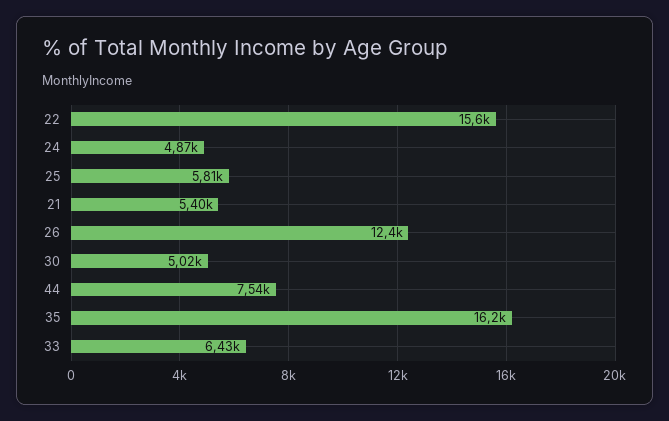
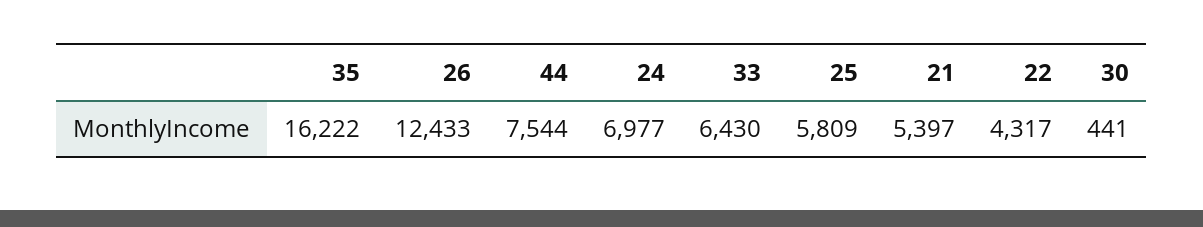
22: 15600 -> 4317
24: 4870 -> 6977
30: 5020 -> 441

